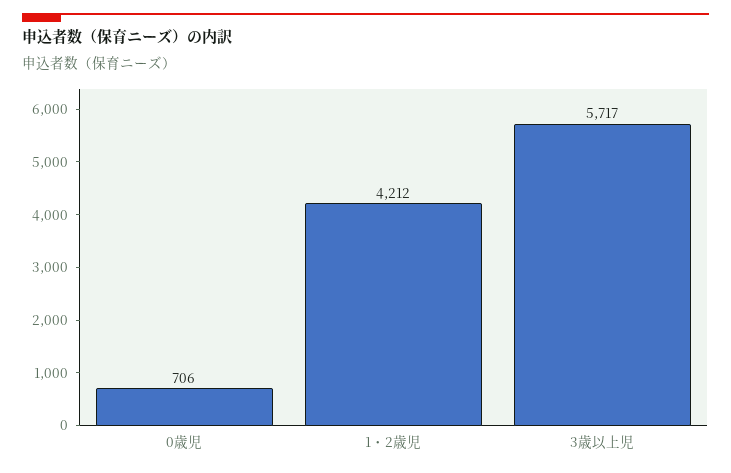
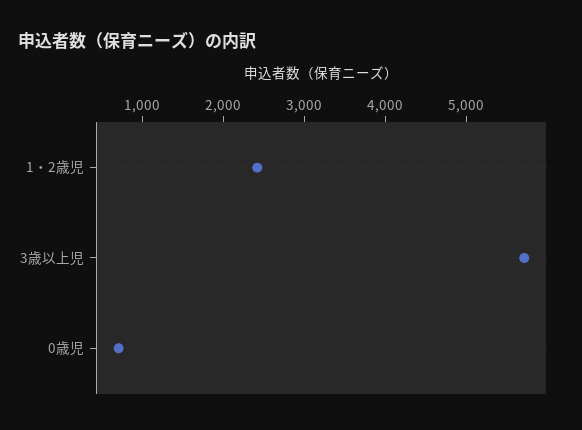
1・2歳児: 4212 -> 2400

